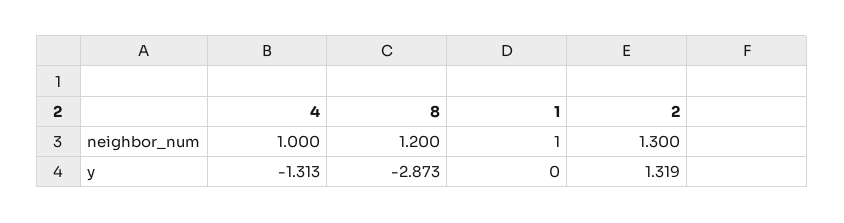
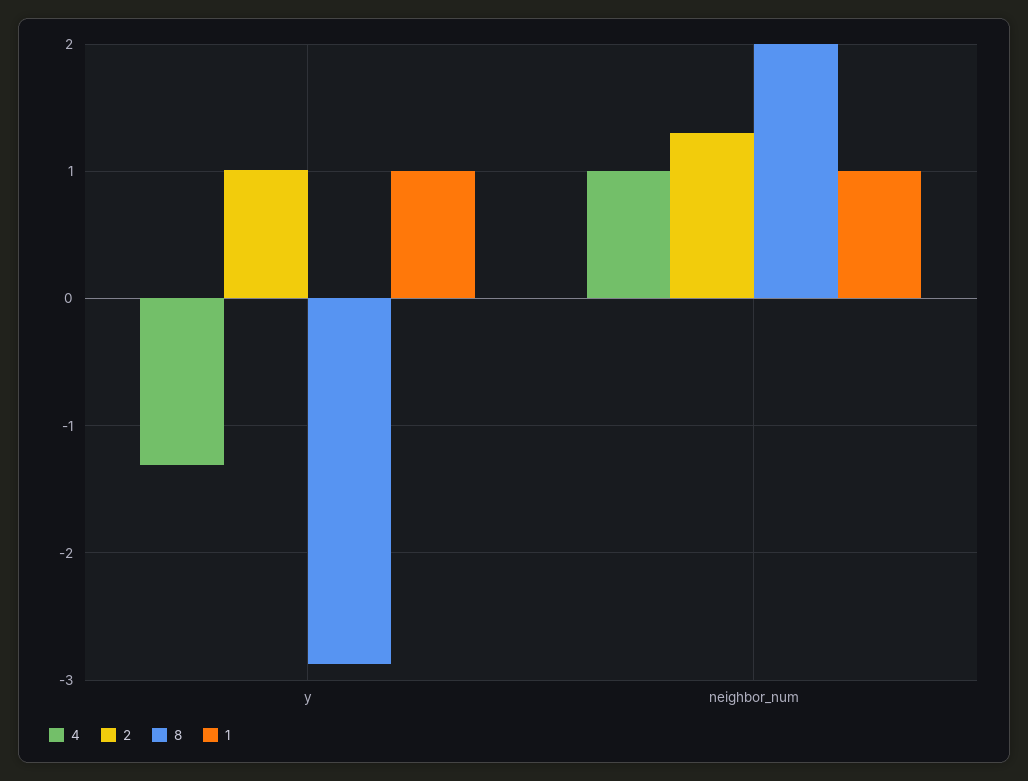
8, neighbor_num: 1.2 -> 2
1, y: 0 -> 1
2, y: 1.319 -> 1

